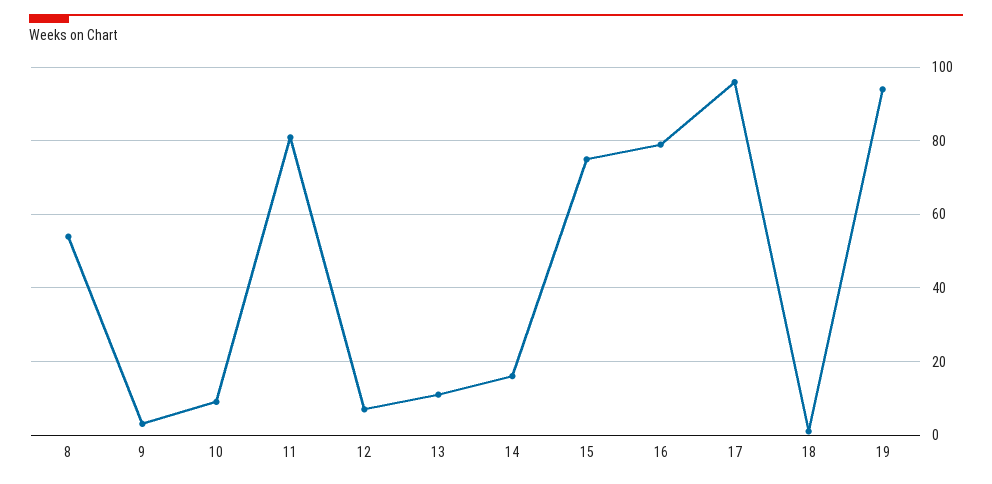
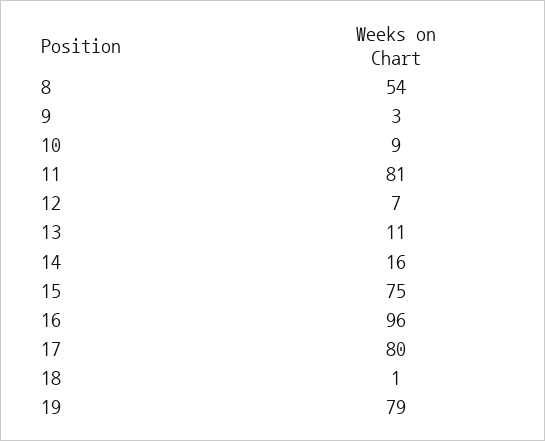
16: 80 -> 96
17: 95 -> 80
19: 95 -> 79

